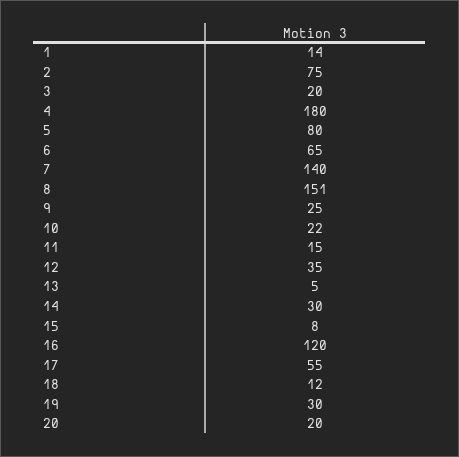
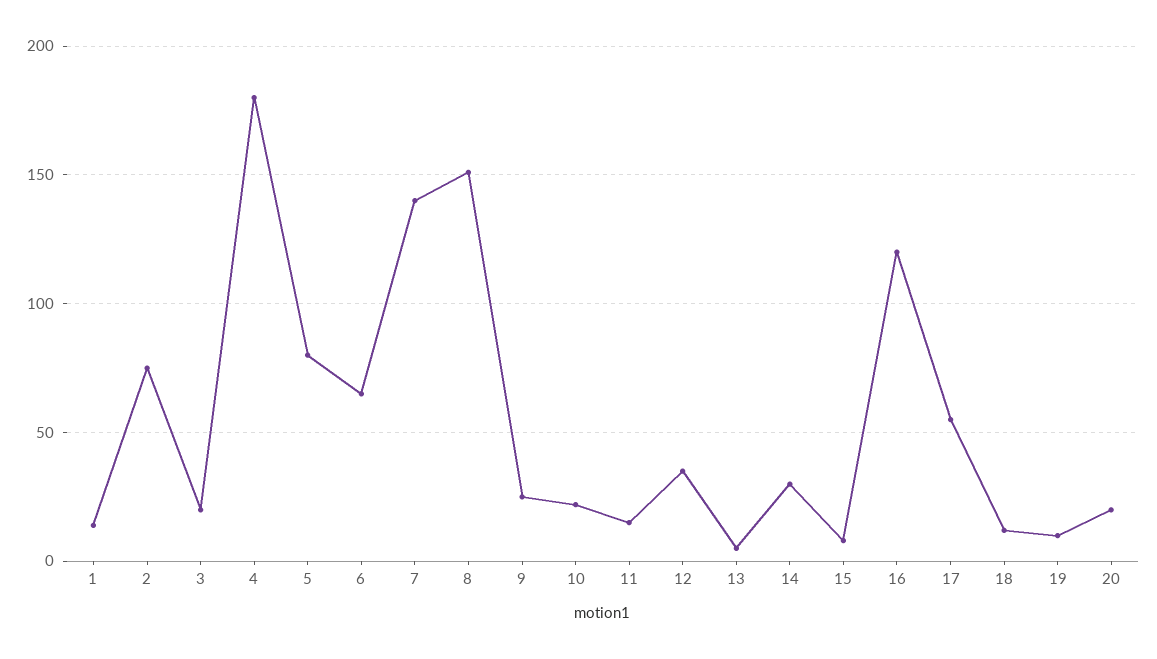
19: 30 -> 10

